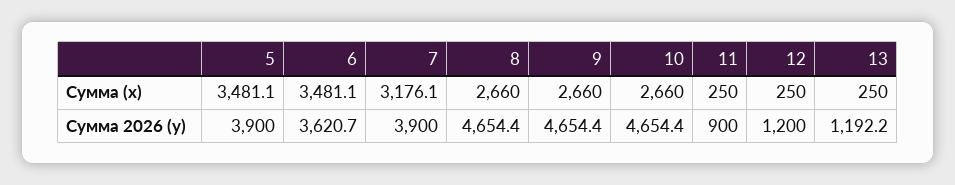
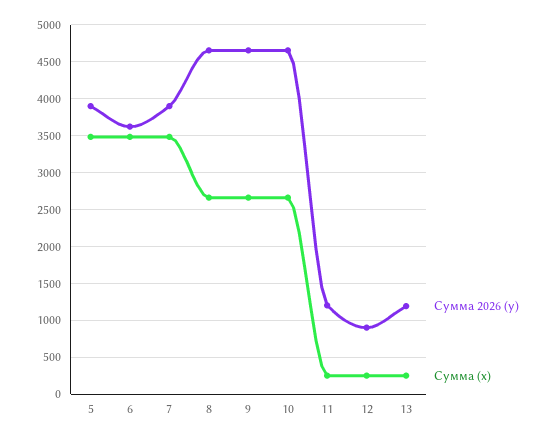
Сумма (x), 7: 3176.1 -> 3500
Сумма 2026 (y), 11: 900 -> 1200
Сумма 2026 (y), 12: 1200 -> 900

